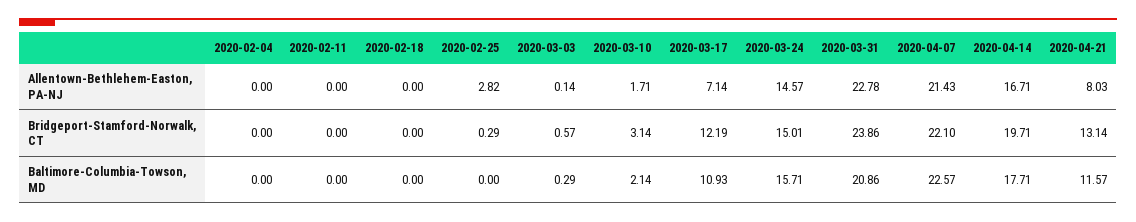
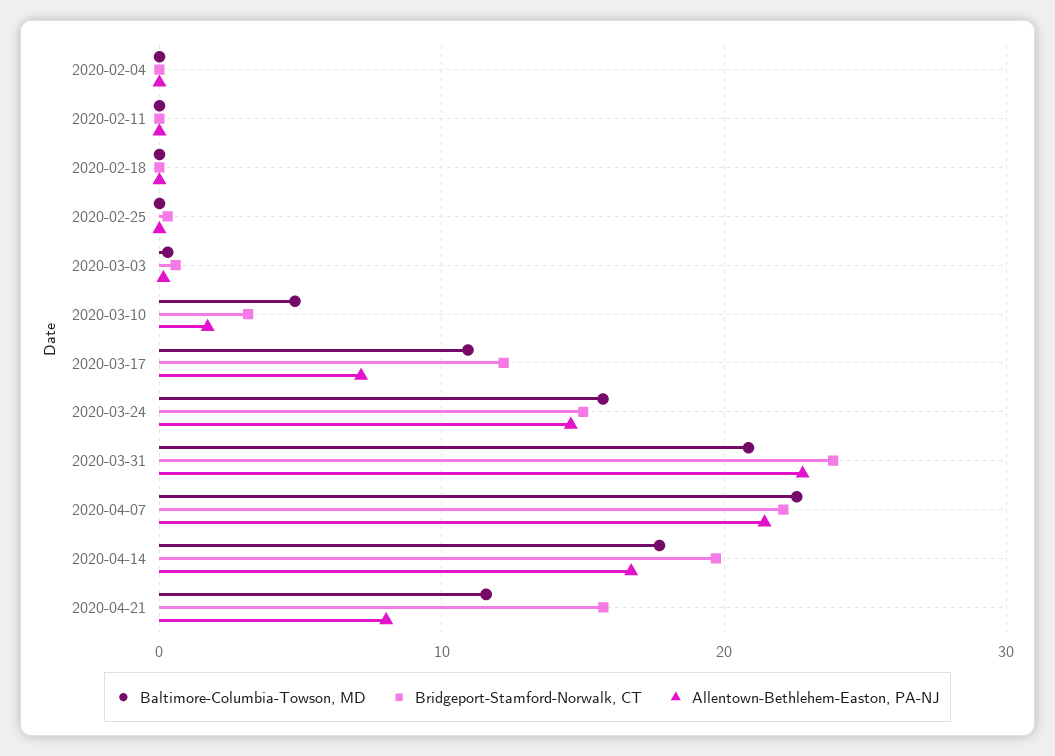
Allentown-Bethlehem-Easton, PA-NJ, 2020-02-25: 2.82 -> 0
Bridgeport-Stamford-Norwalk, CT, 2020-04-21: 13.14 -> 16
Baltimore-Columbia-Towson, MD, 2020-03-10: 2.14 -> 5

